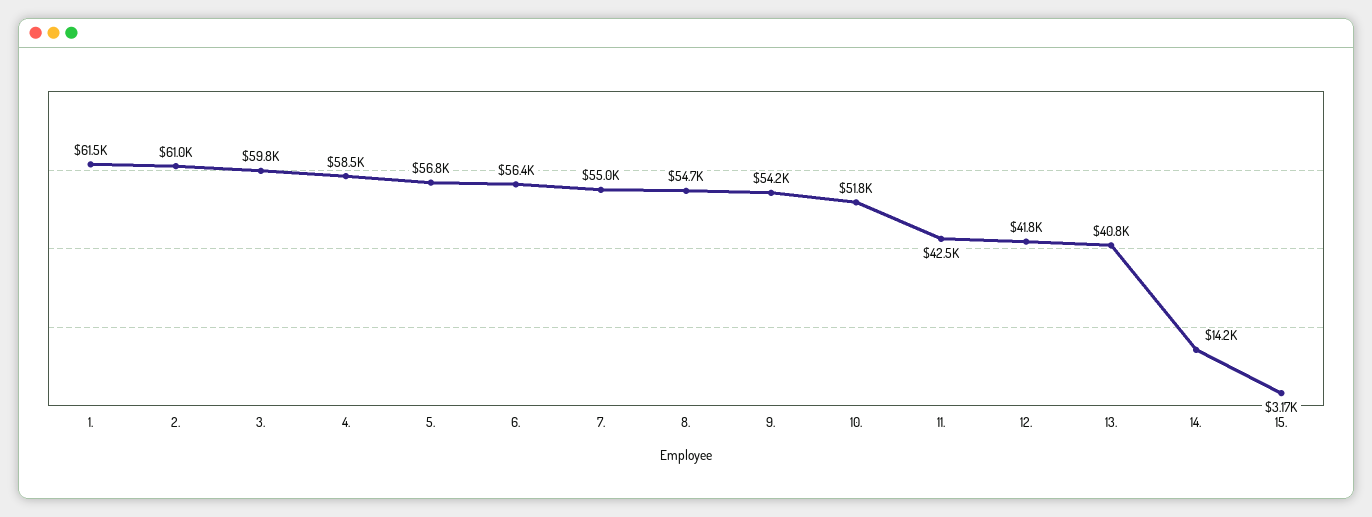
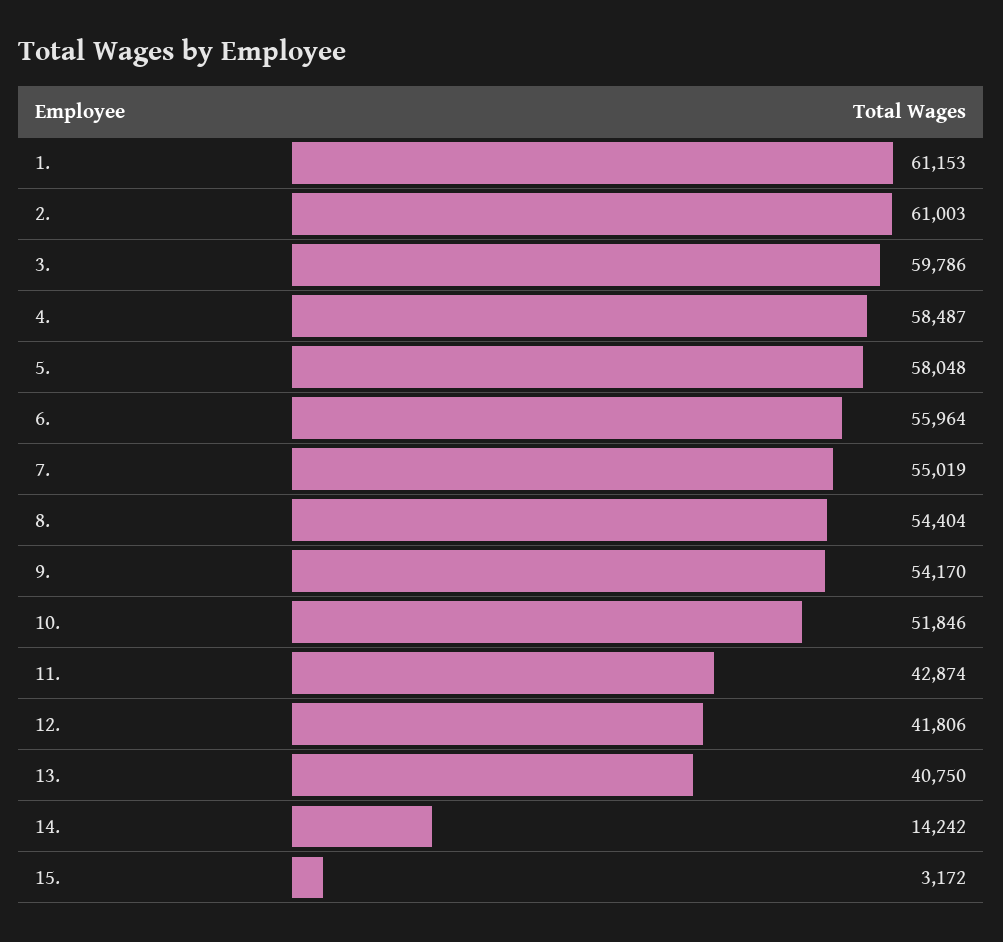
1.: 61500 -> 61153
5.: 56800 -> 58048
6.: 56400 -> 55964
8.: 54700 -> 54404
11.: 42500 -> 42874

